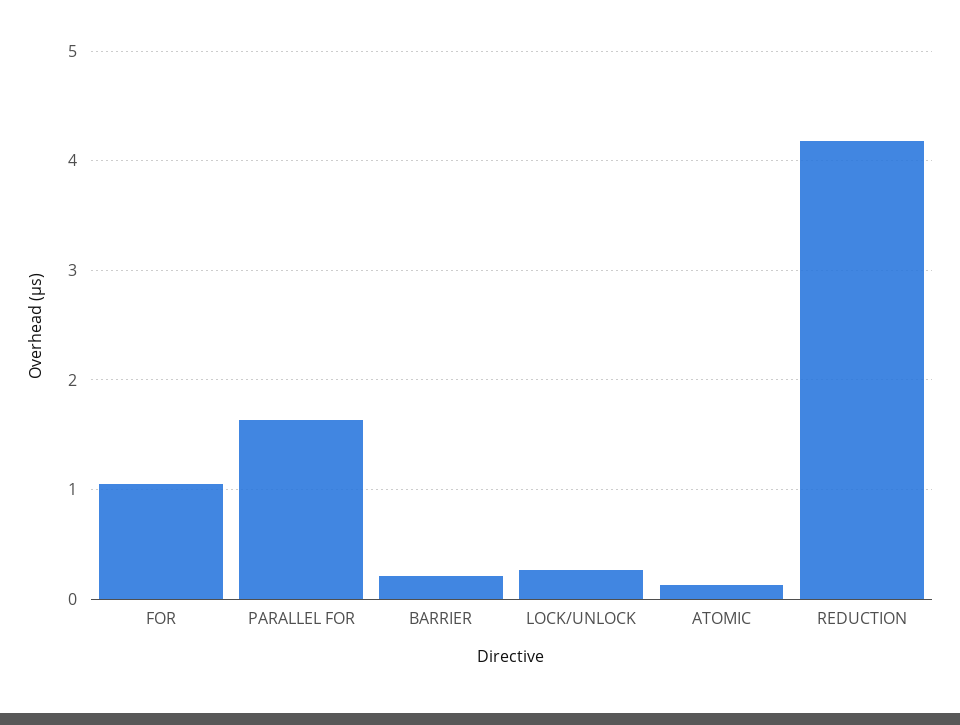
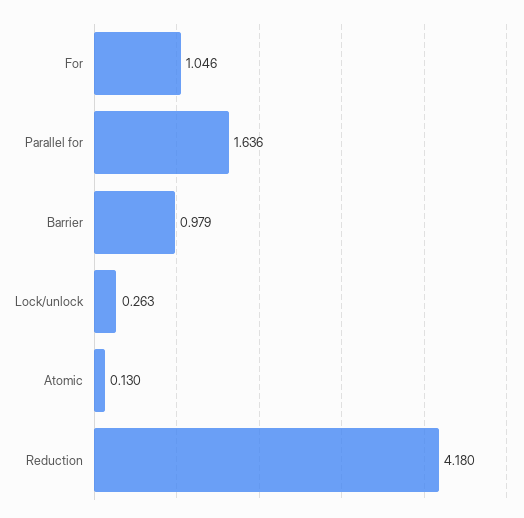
BARRIER: 0.2 -> 0.979

